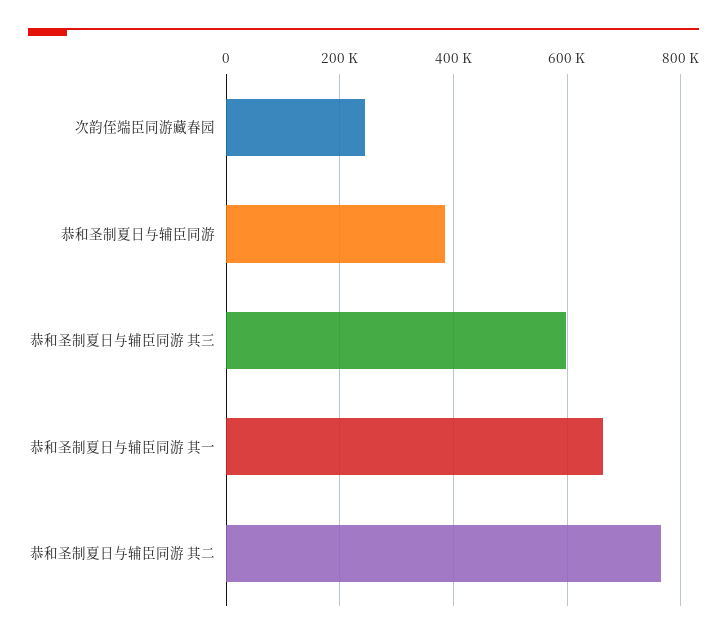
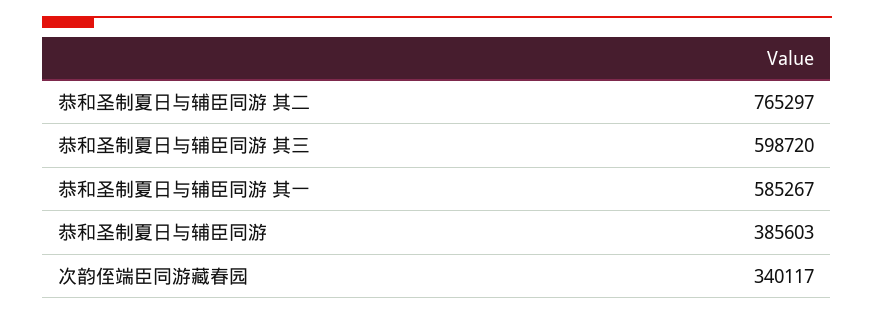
次韵侄端臣同游藏春园: 240000 -> 340117
恭和圣制夏日与辅臣同游 其一: 660000 -> 585267

